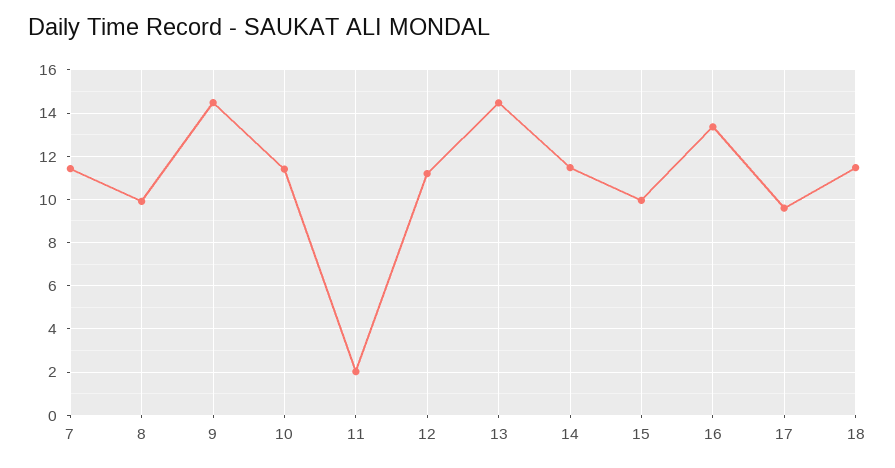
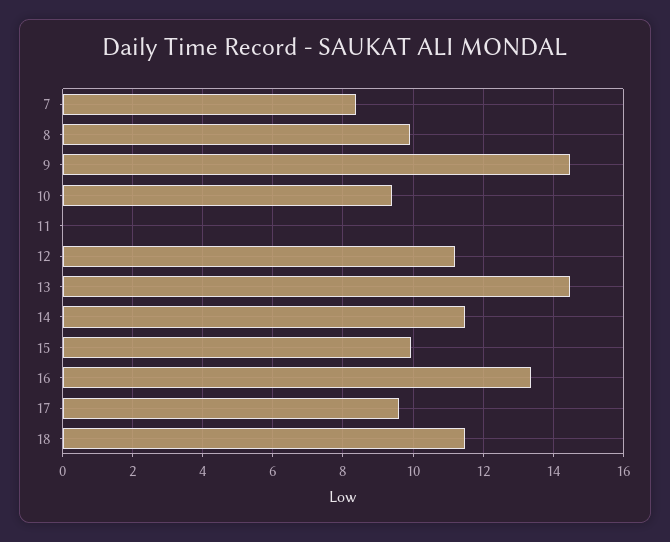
7: 11.5 -> 8.4
10: 11.5 -> 9.4
11: 2 -> 0

